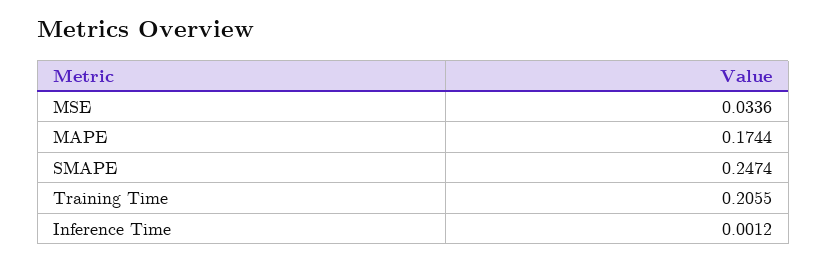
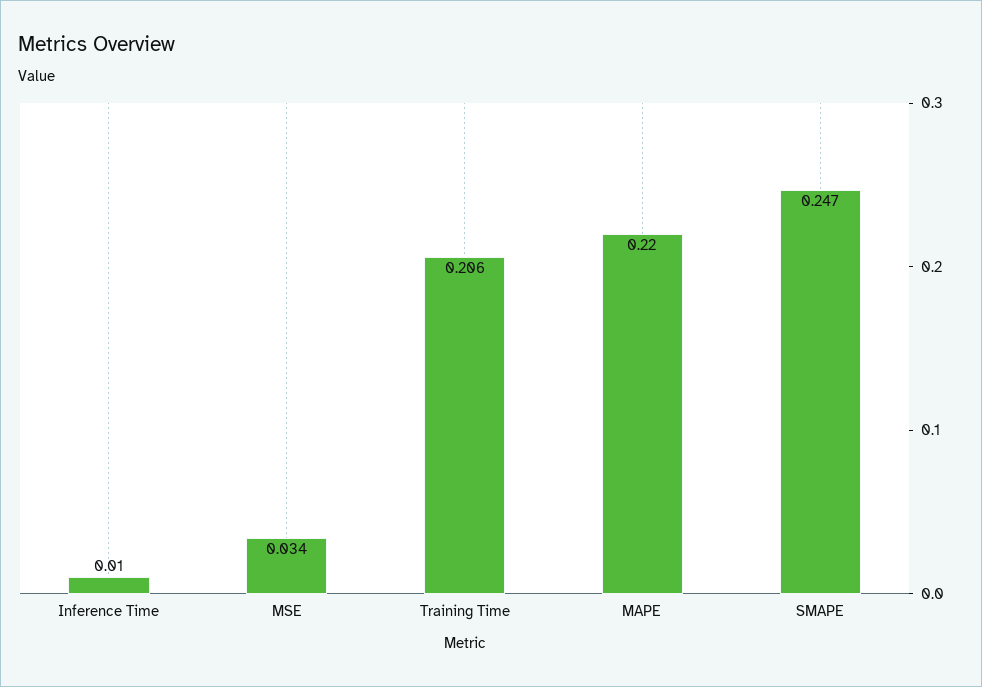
MAPE: 0.1744 -> 0.22
Inference Time: 0.0012 -> 0.01

